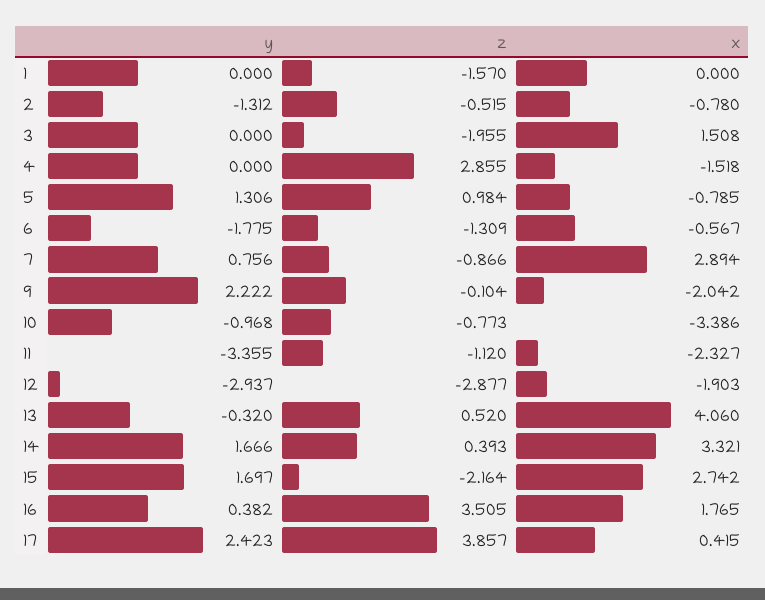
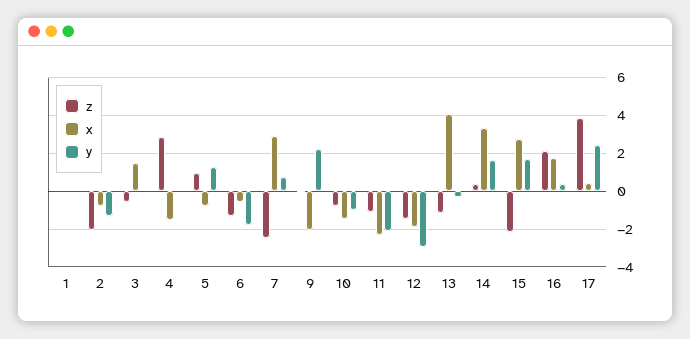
z, 1: -1.57 -> 0
z, 2: -0.515 -> -2
z, 3: -1.955 -> -0.5
z, 7: -0.866 -> -2.5
x, 10: -3.386 -> -1.5
y, 11: -3.355 -> -2
z, 12: -2.877 -> -1.5
z, 13: 0.52 -> -1
z, 16: 3.505 -> 2

